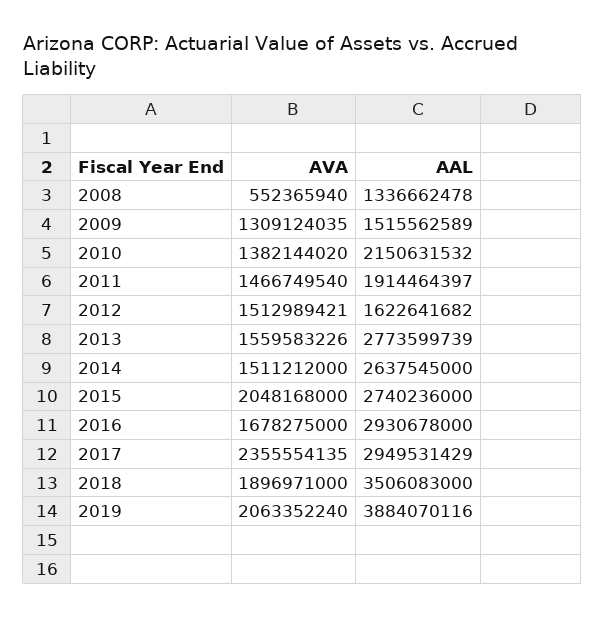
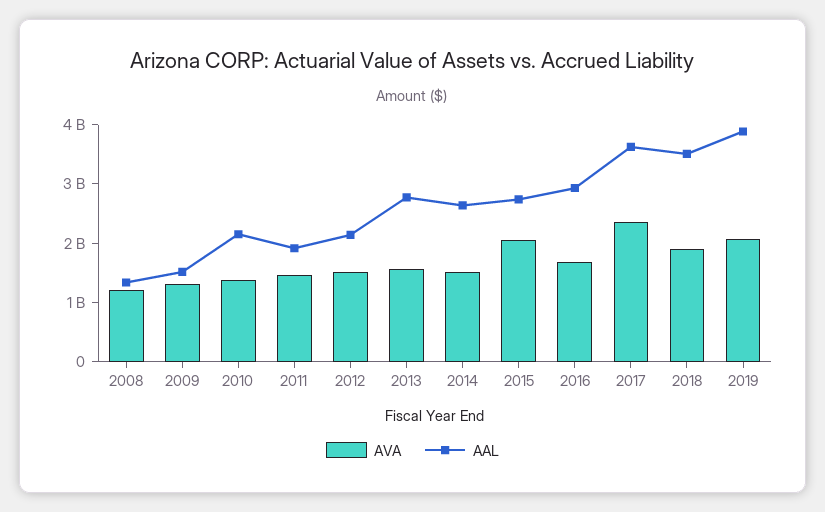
AVA, 2008: 552365940 -> 1200000000
AAL, 2012: 1622641682 -> 2200000000
AAL, 2017: 2949531429 -> 3600000000

